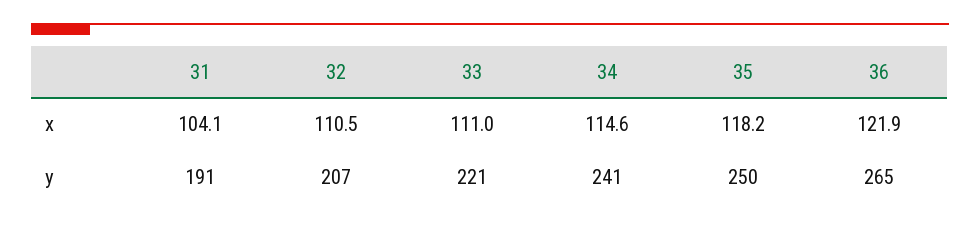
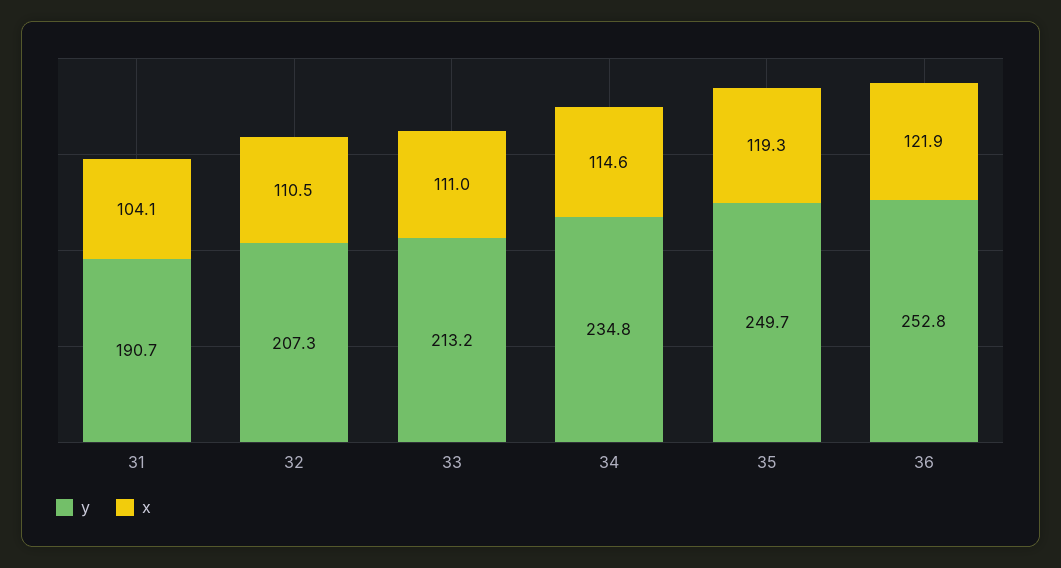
x, 35: 118.2 -> 119.3
y, 33: 221 -> 213.2
y, 34: 241 -> 234.8
y, 36: 265 -> 252.8

